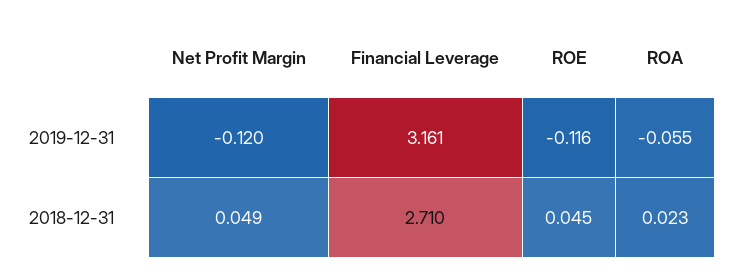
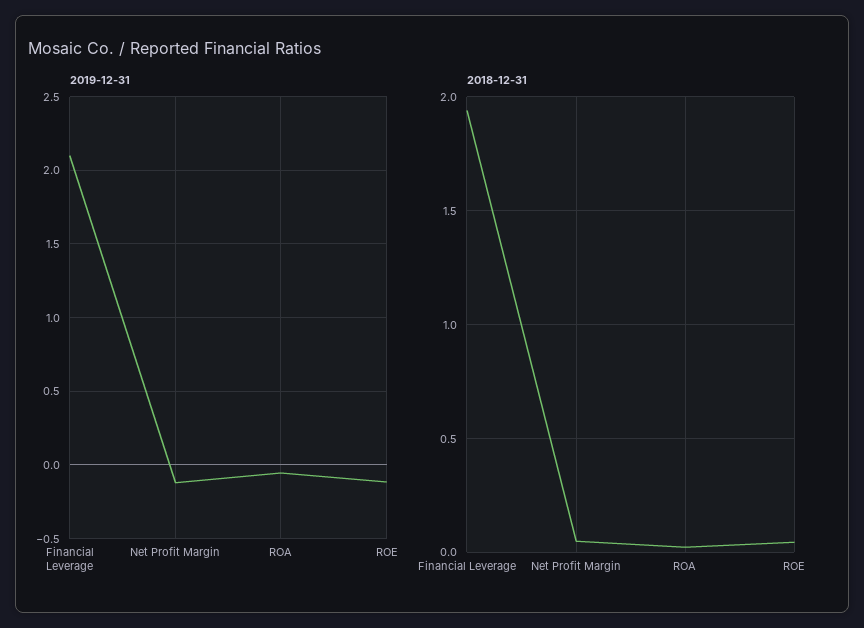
2019-12-31, Financial Leverage: 3.161 -> 2.1
2018-12-31, Financial Leverage: 2.71 -> 1.95

